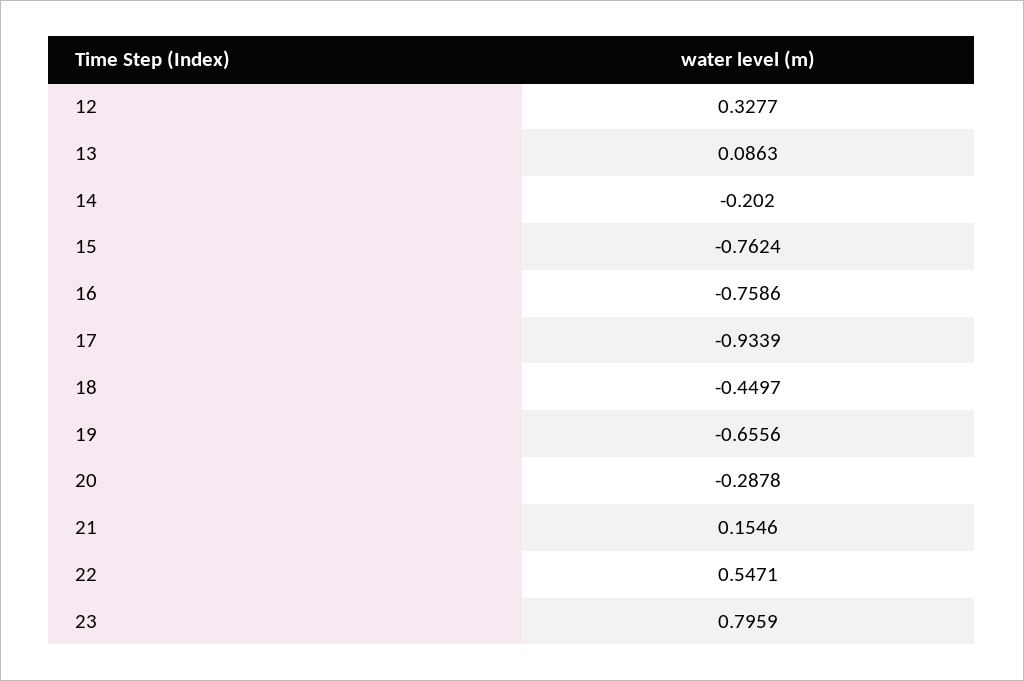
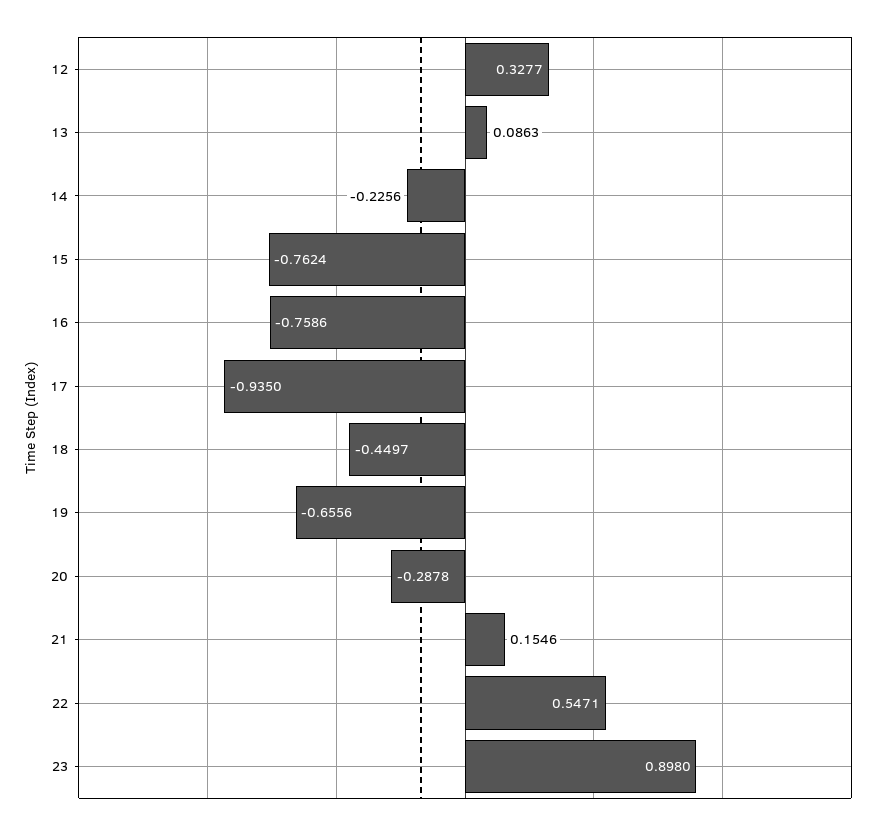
14: -0.202 -> -0.2256
17: -0.9339 -> -0.935
23: 0.7959 -> 0.898

